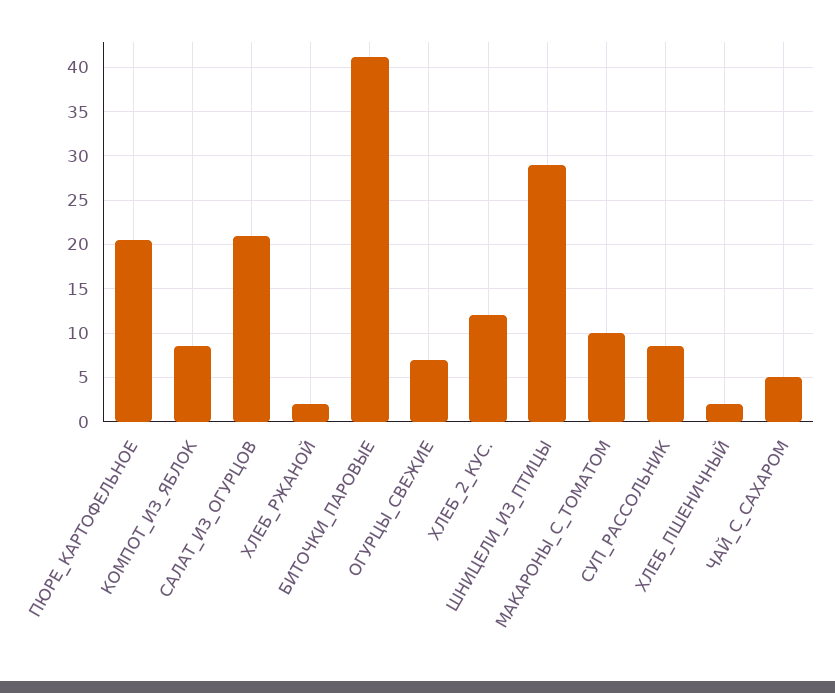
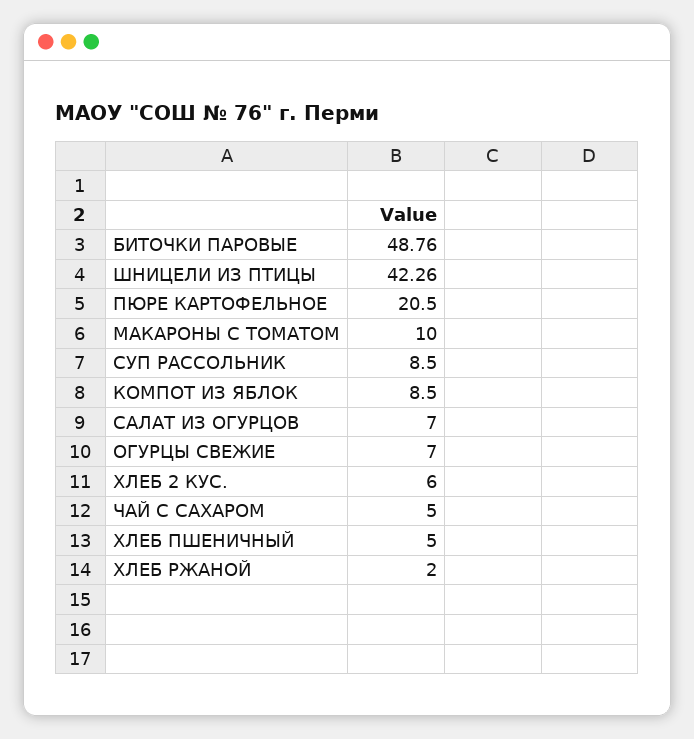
САЛАТ_ИЗ_ОГУРЦОВ: 21 -> 7
БИТОЧКИ_ПАРОВЫЕ: 41 -> 48.76
ХЛЕБ_2_КУС.: 12 -> 6
ШНИЦЕЛИ_ИЗ_ПТИЦЫ: 29 -> 42.26
ХЛЕБ_ПШЕНИЧНЫЙ: 2 -> 5

